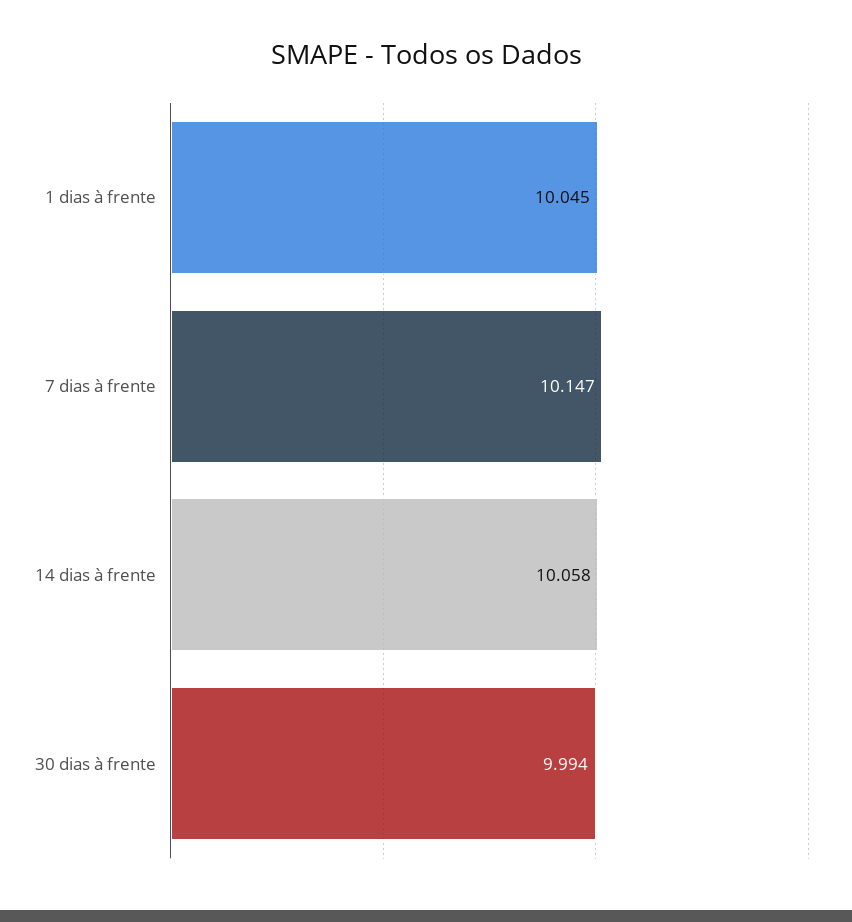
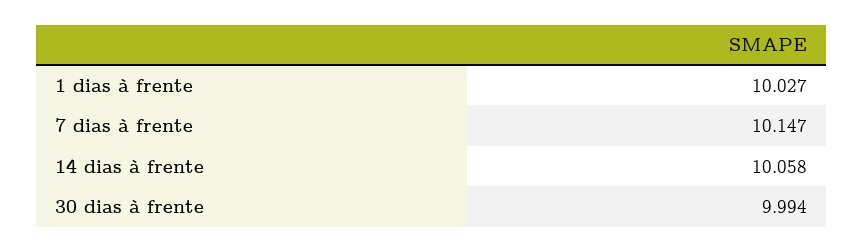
1 dias à frente: 10.045 -> 10.027

